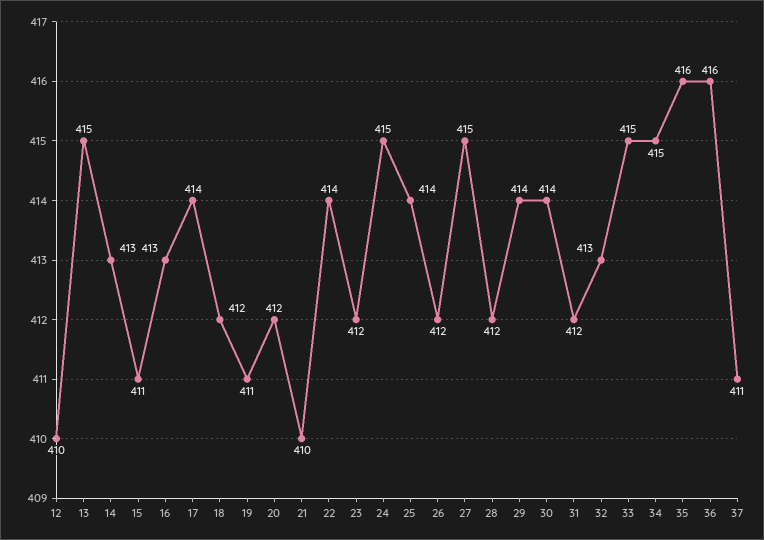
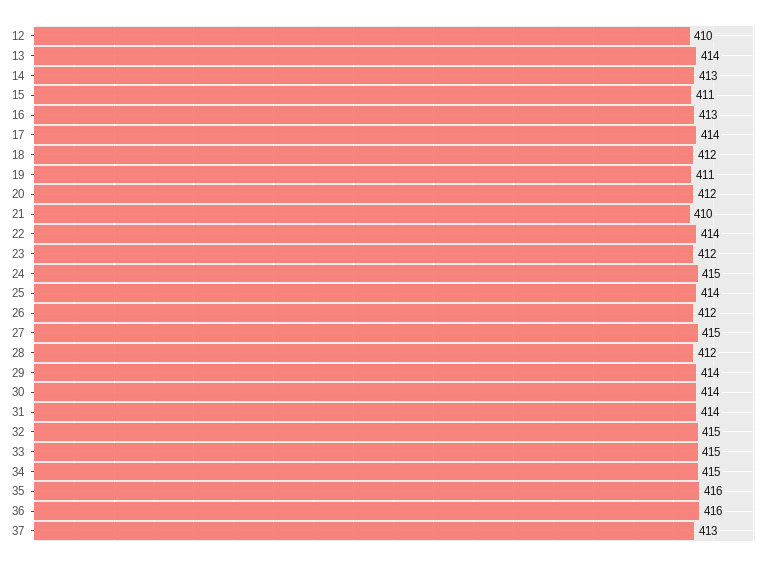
13: 415 -> 414
31: 412 -> 414
32: 413 -> 415
37: 411 -> 413

